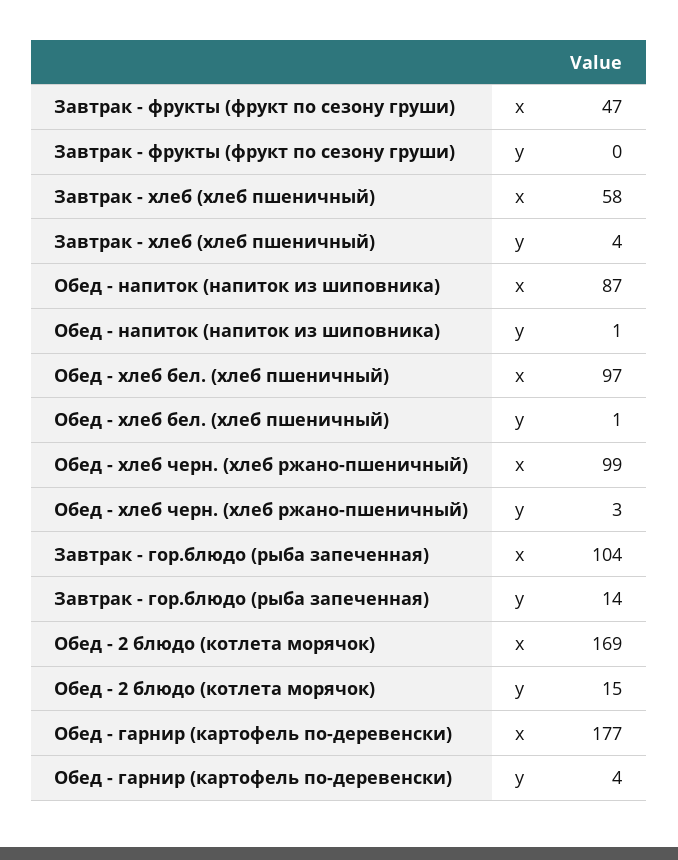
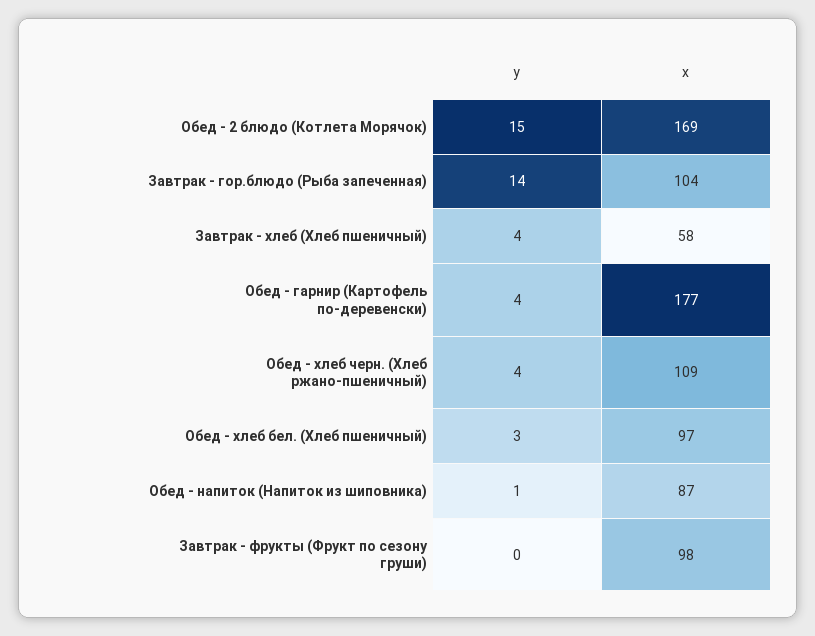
Завтрак - фрукты (фрукт по сезону груши), x: 47 -> 98
Обед - хлеб бел. (хлеб пшеничный), y: 1 -> 3
Обед - хлеб черн. (хлеб ржано-пшеничный), x: 99 -> 109
Обед - хлеб черн. (хлеб ржано-пшеничный), y: 3 -> 4

